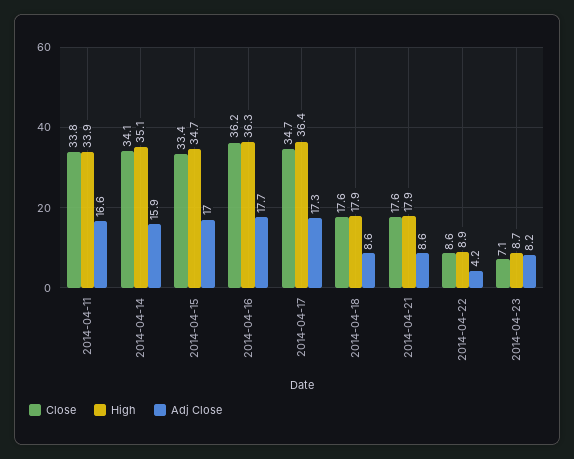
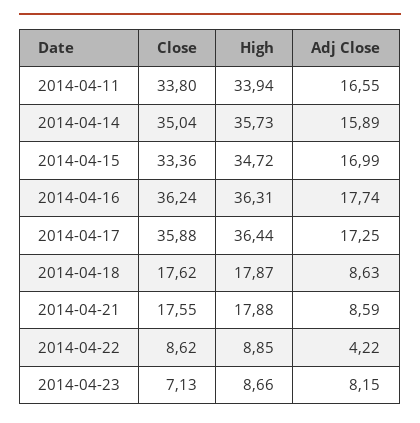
Close, 2014-04-14: 34.1 -> 35.04
High, 2014-04-14: 35.1 -> 35.73
Close, 2014-04-17: 34.7 -> 35.88

